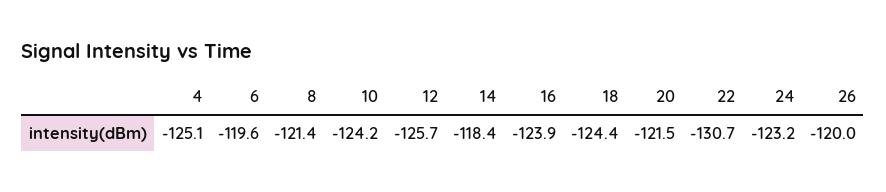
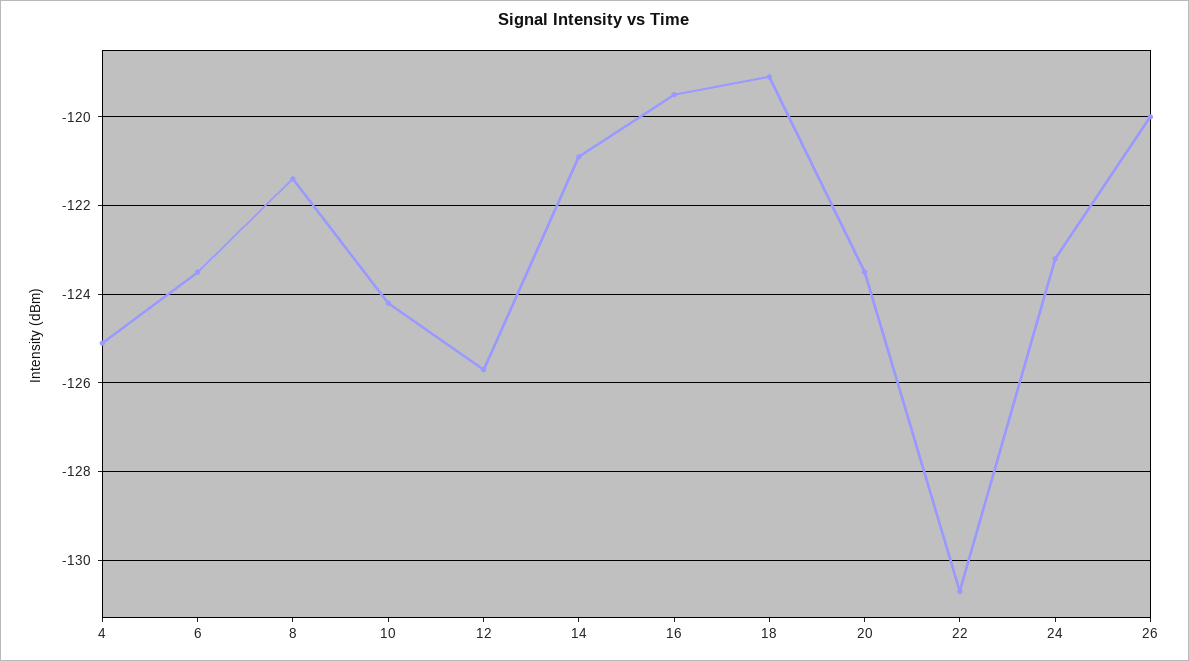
6: -119.6 -> -123.5
14: -118.4 -> -121
16: -123.9 -> -119.5
18: -124.4 -> -119
20: -121.5 -> -123.5

